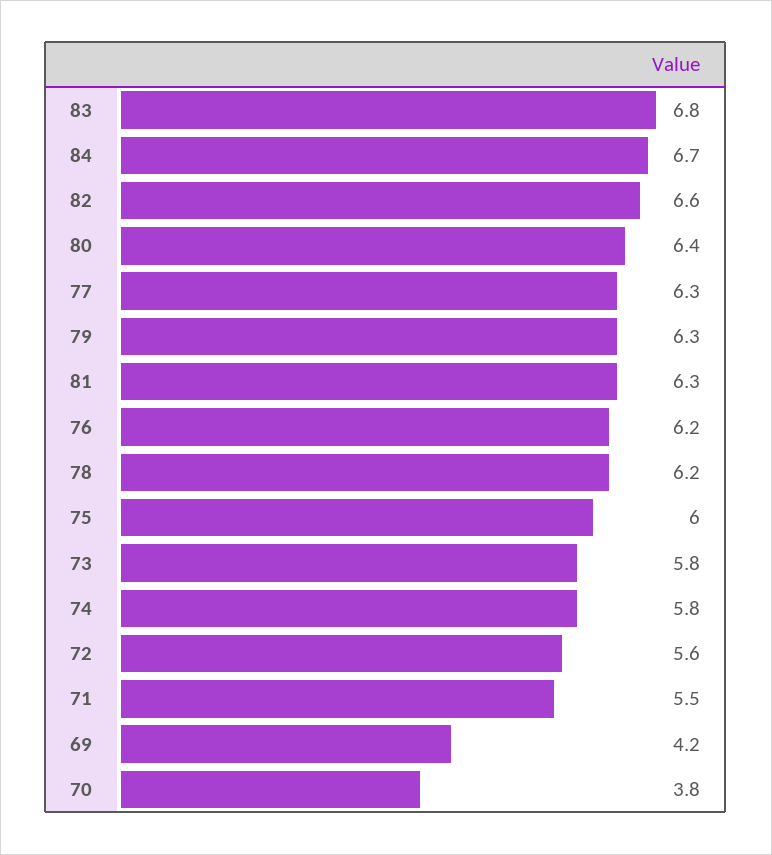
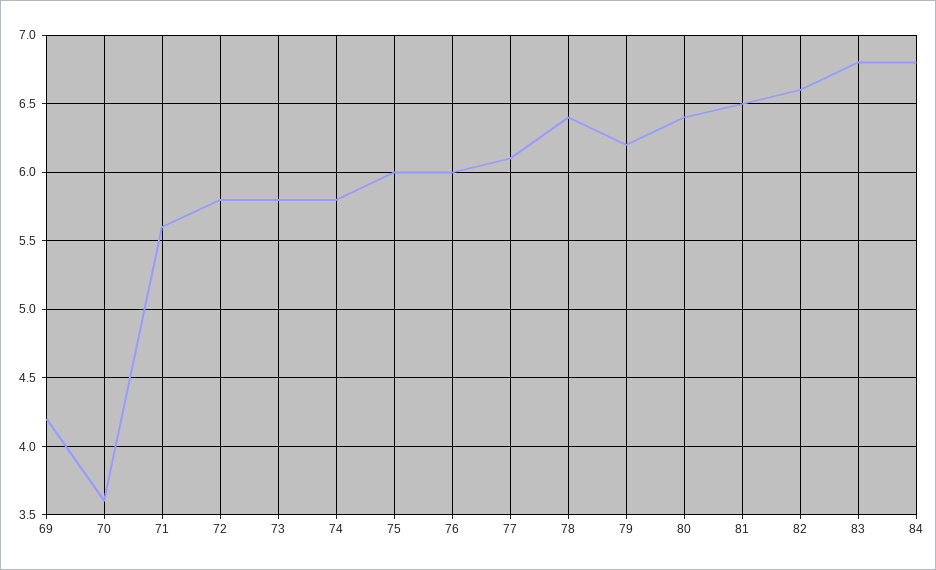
84: 6.7 -> 6.8
77: 6.3 -> 6.1
79: 6.3 -> 6.2
81: 6.3 -> 6.5
76: 6.2 -> 6
78: 6.2 -> 6.4
72: 5.6 -> 5.8
71: 5.5 -> 5.6
70: 3.8 -> 3.6

